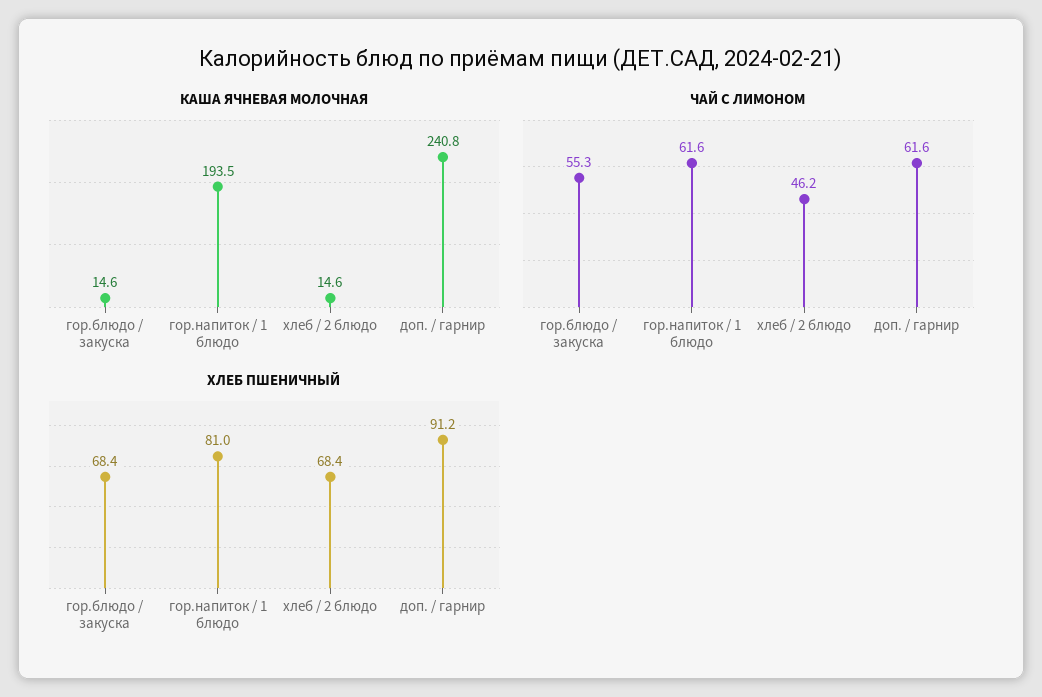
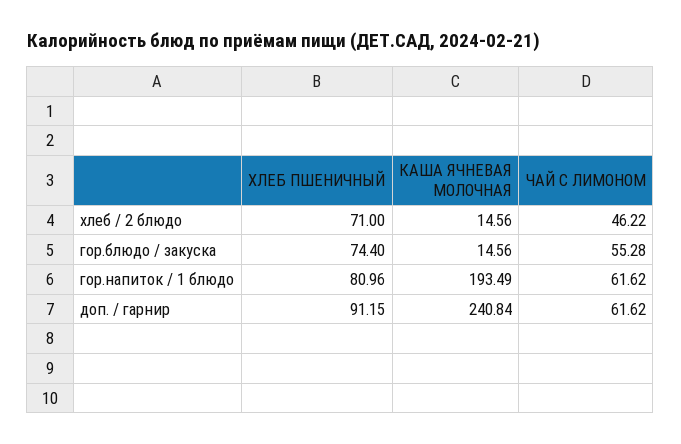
ХЛЕБ ПШЕНИЧНЫЙ, гор.блюдо / закуска: 68.4 -> 74.4
ХЛЕБ ПШЕНИЧНЫЙ, хлеб / 2 блюдо: 68.4 -> 71

